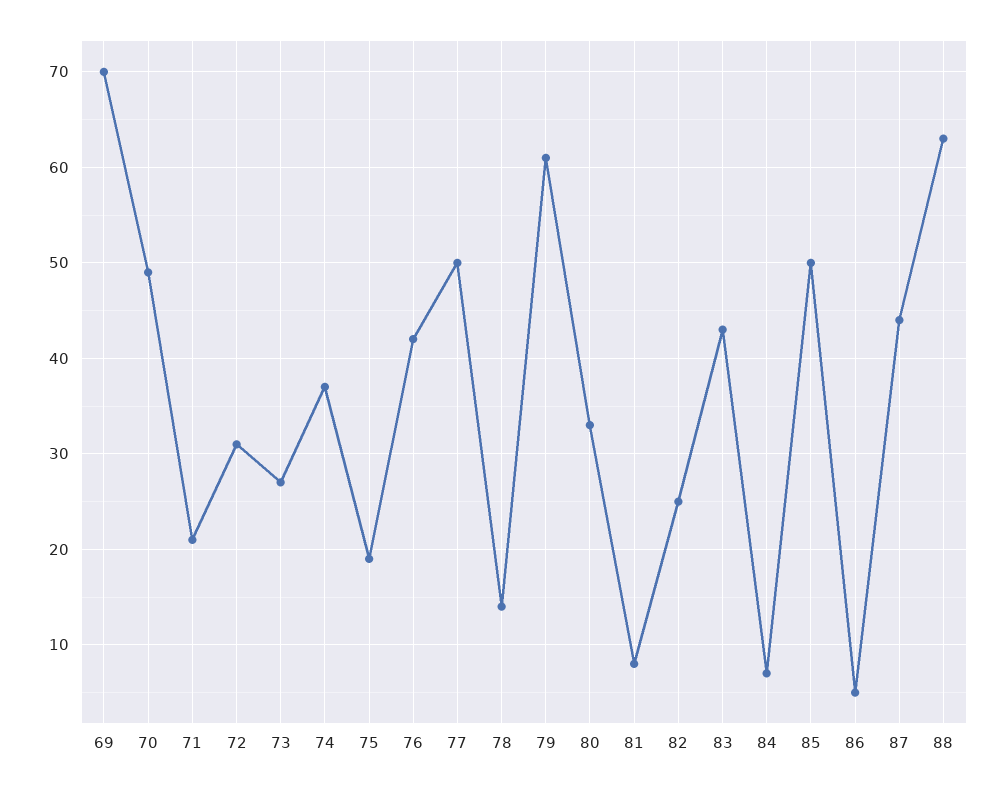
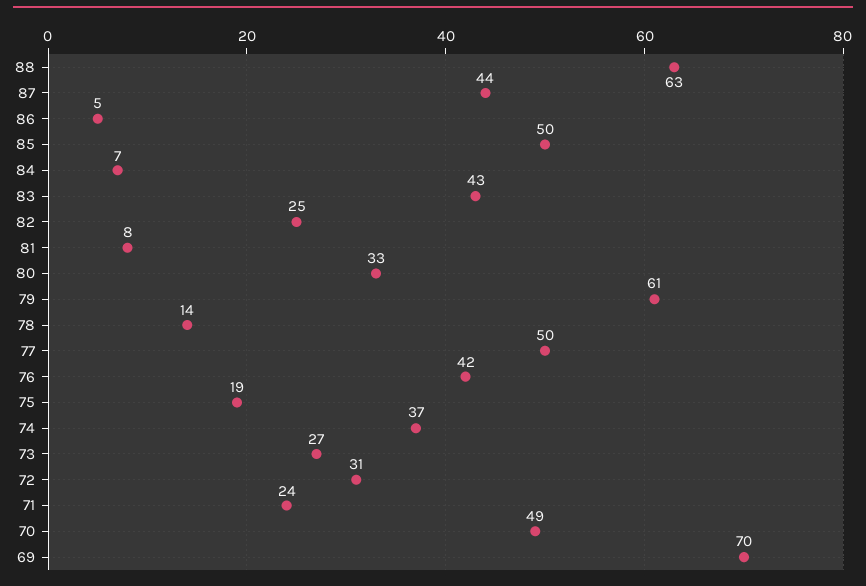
71: 21 -> 24

